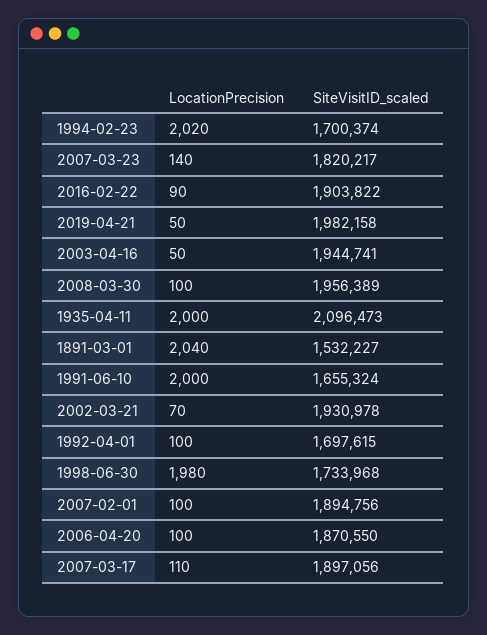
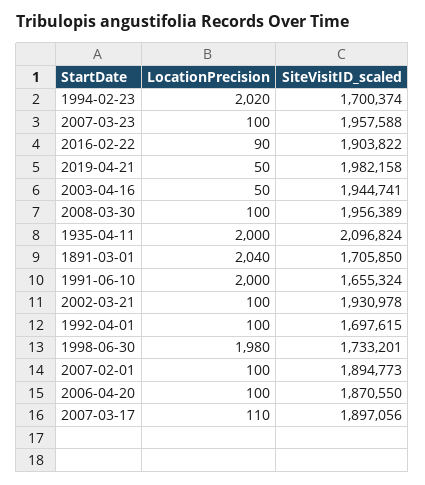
LocationPrecision, 2007-03-23: 140 -> 100
SiteVisitID_scaled, 2007-03-23: 1820217 -> 1957588
SiteVisitID_scaled, 1935-04-11: 2096473 -> 2096824
SiteVisitID_scaled, 1891-03-01: 1532227 -> 1705850
LocationPrecision, 2002-03-21: 70 -> 100
SiteVisitID_scaled, 1998-06-30: 1733968 -> 1733201
SiteVisitID_scaled, 2007-02-01: 1894756 -> 1894773

